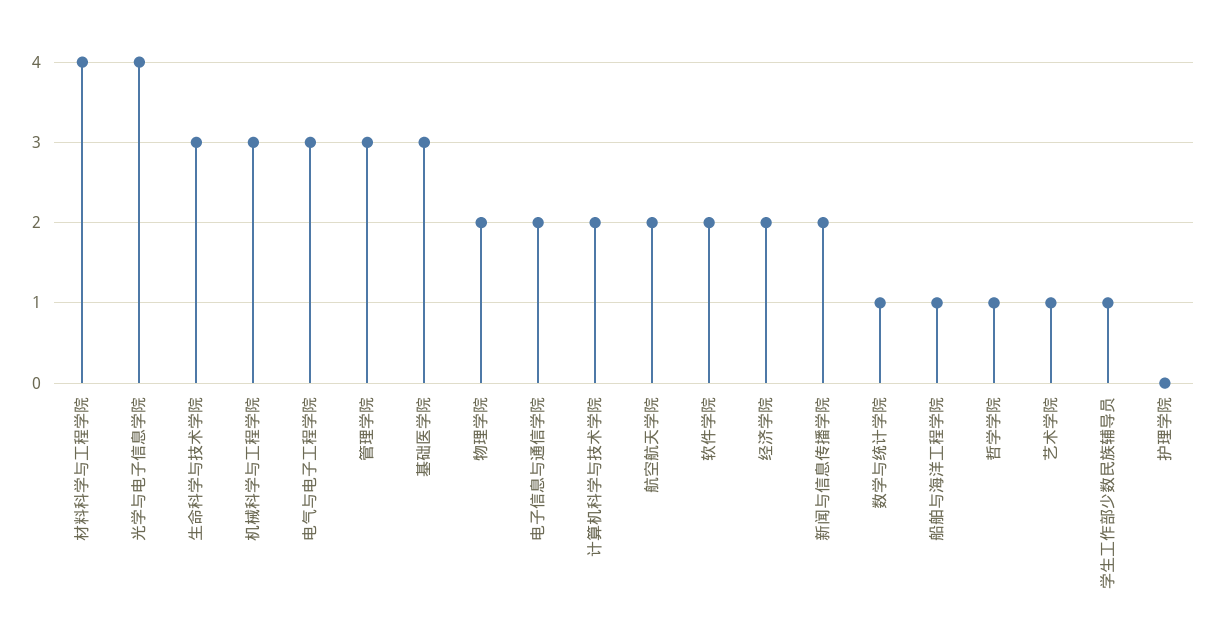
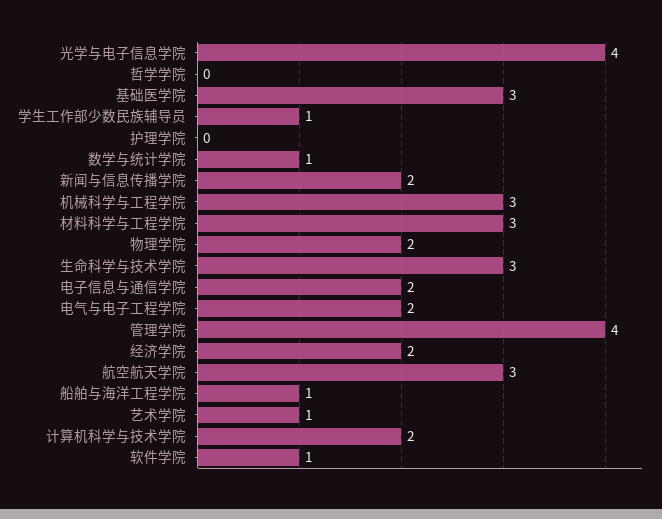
材料科学与工程学院: 4 -> 3
电气与电子工程学院: 3 -> 2
管理学院: 3 -> 4
航空航天学院: 2 -> 3
软件学院: 2 -> 1
哲学学院: 1 -> 0

